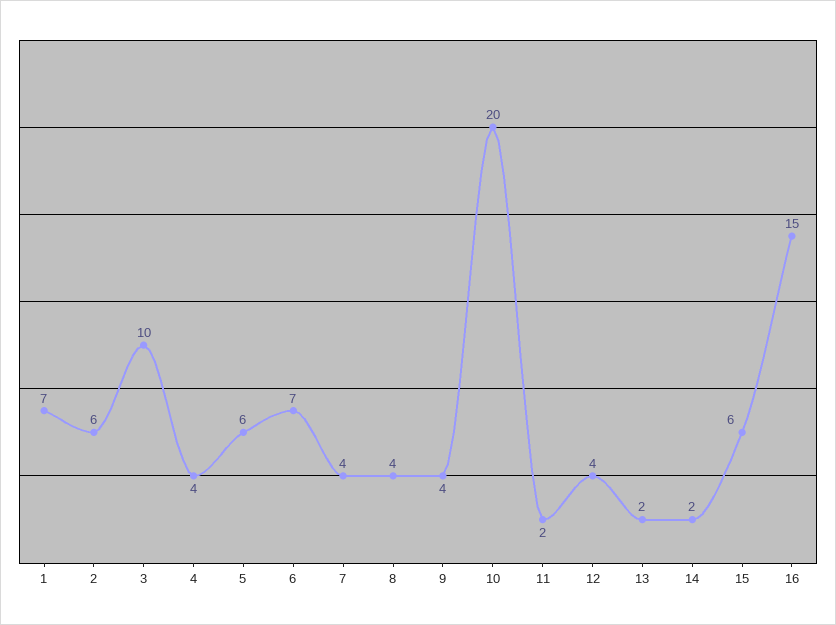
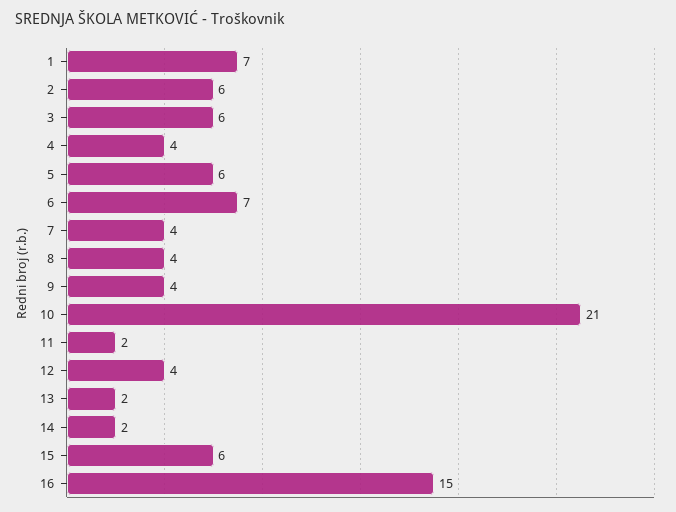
3: 10 -> 6
10: 20 -> 21

